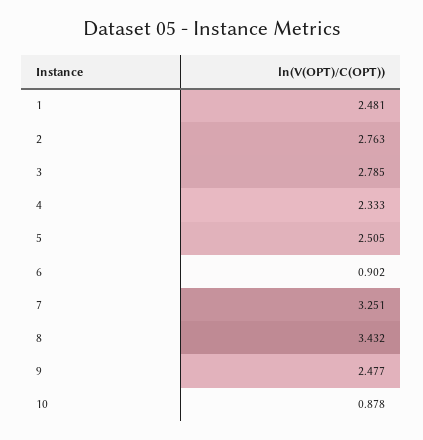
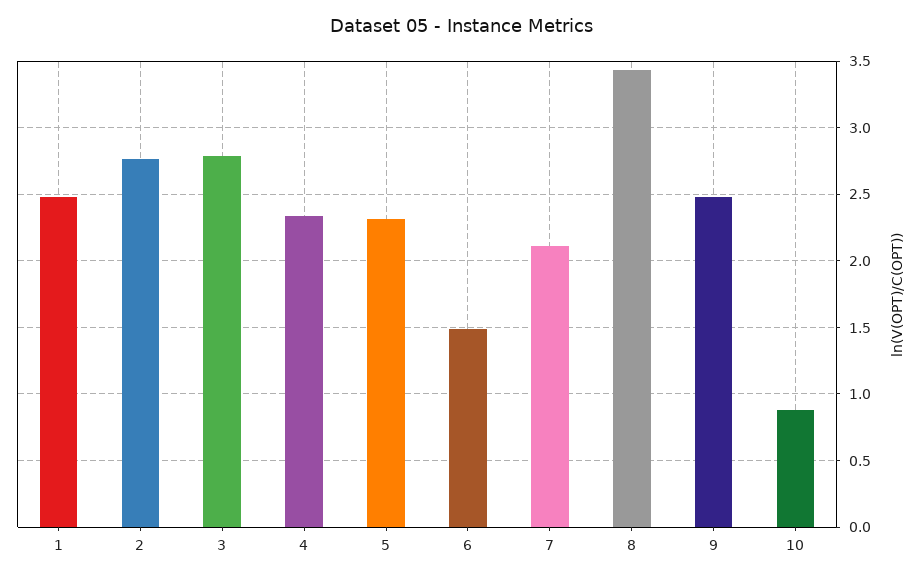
5: 2.505 -> 2.3
6: 0.902 -> 1.5
7: 3.251 -> 2.1

